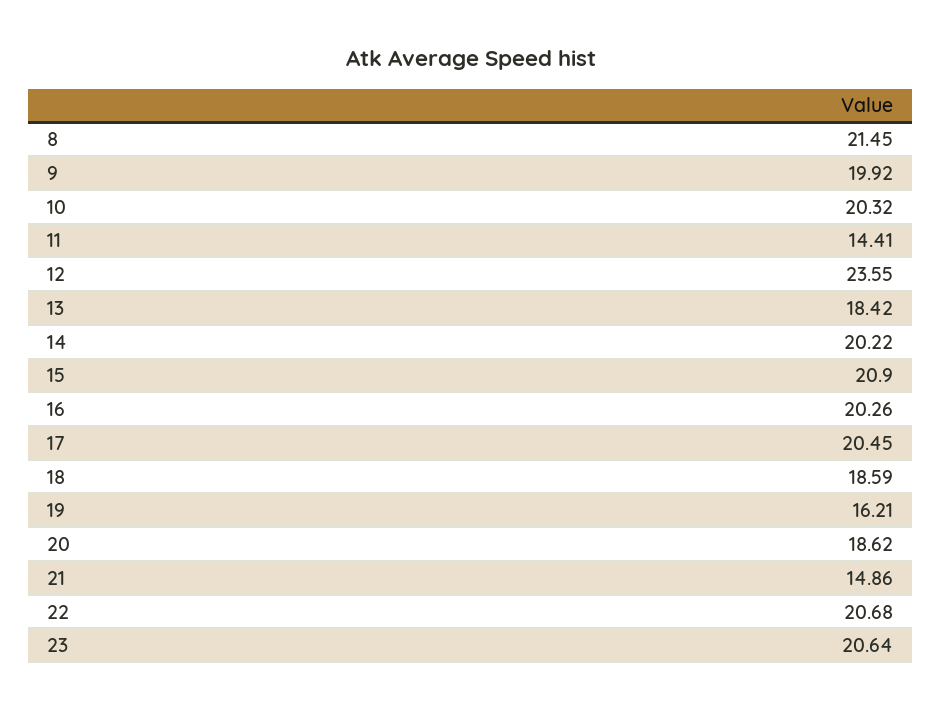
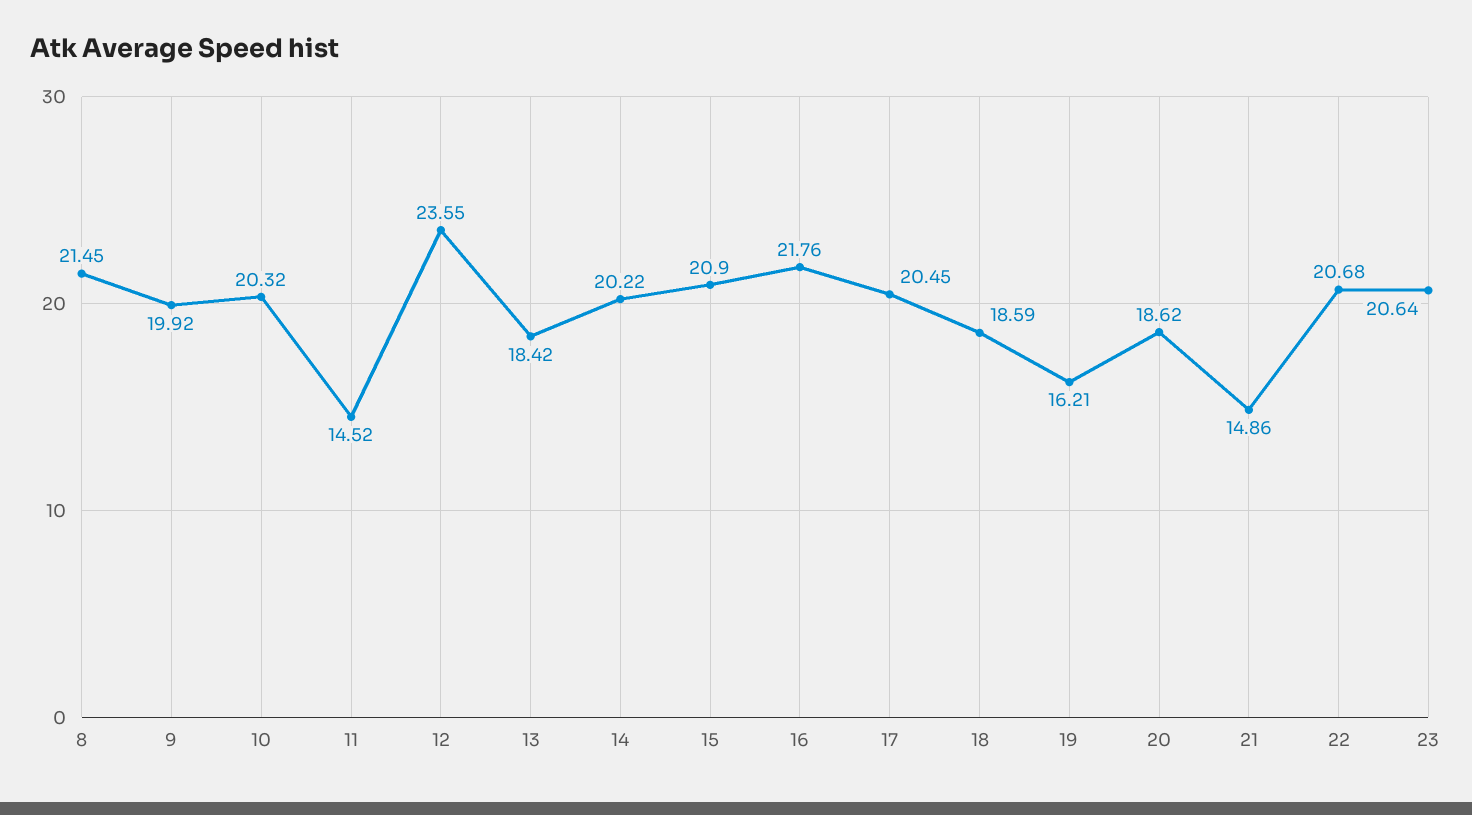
11: 14.41 -> 14.52
16: 20.26 -> 21.76

